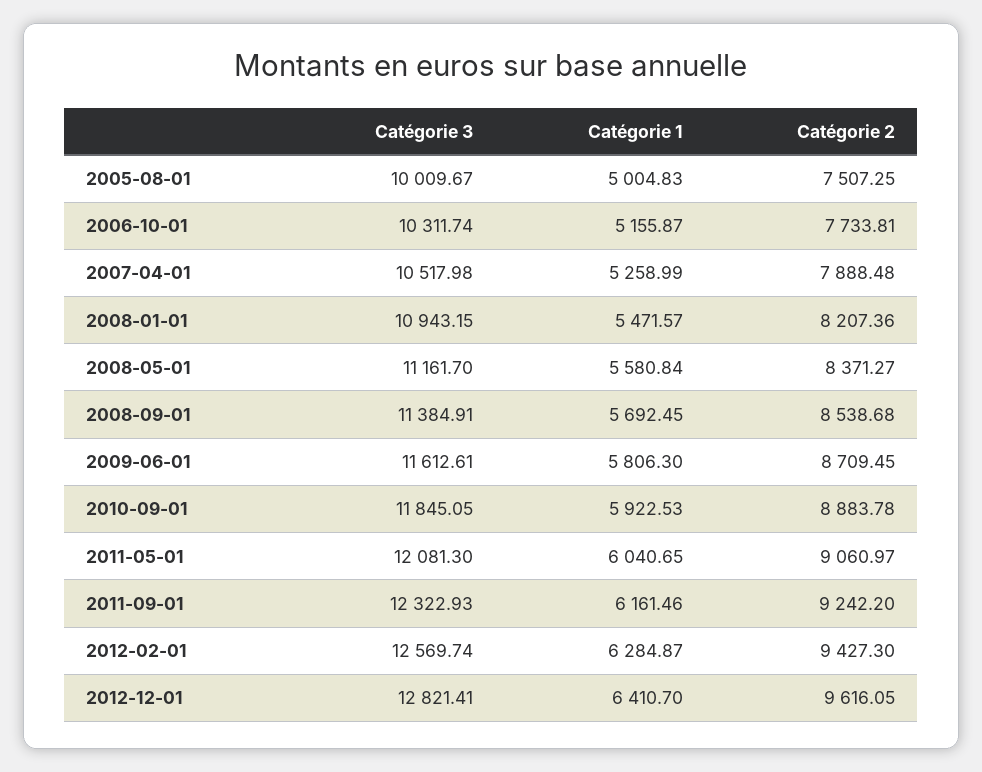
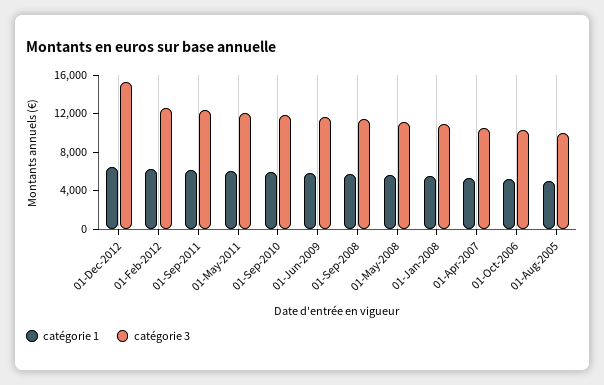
Catégorie 2, 2005-08-01: 7507.25 -> none
Catégorie 2, 2006-10-01: 7733.81 -> none
Catégorie 2, 2007-04-01: 7888.48 -> none
Catégorie 2, 2008-01-01: 8207.36 -> none
Catégorie 2, 2008-05-01: 8371.27 -> none
Catégorie 2, 2008-09-01: 8538.68 -> none
Catégorie 2, 2009-06-01: 8709.45 -> none
Catégorie 2, 2010-09-01: 8883.78 -> none
Catégorie 2, 2011-05-01: 9060.97 -> none
Catégorie 2, 2011-09-01: 9242.2 -> none
Catégorie 2, 2012-02-01: 9427.3 -> none
Catégorie 3, 2012-12-01: 12821.41 -> 15000
Catégorie 2, 2012-12-01: 9616.05 -> none

